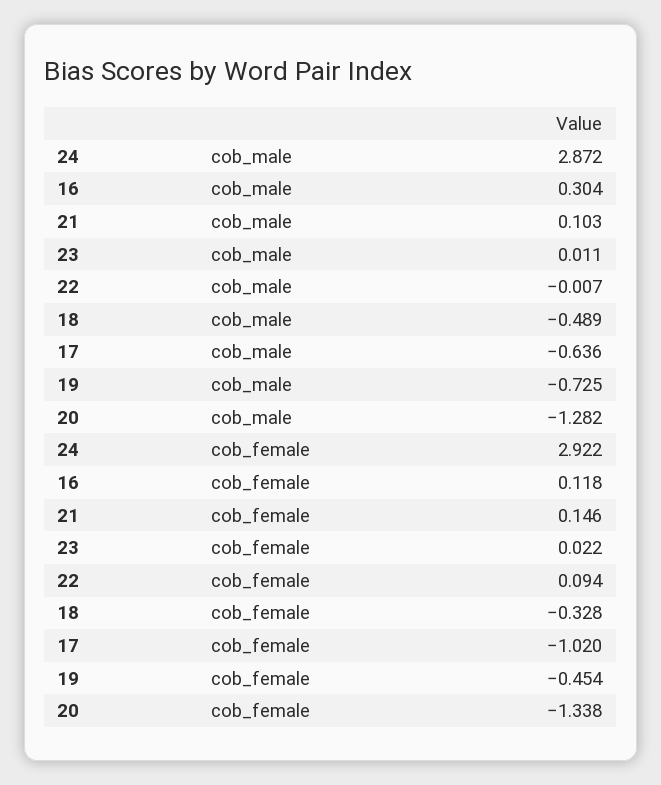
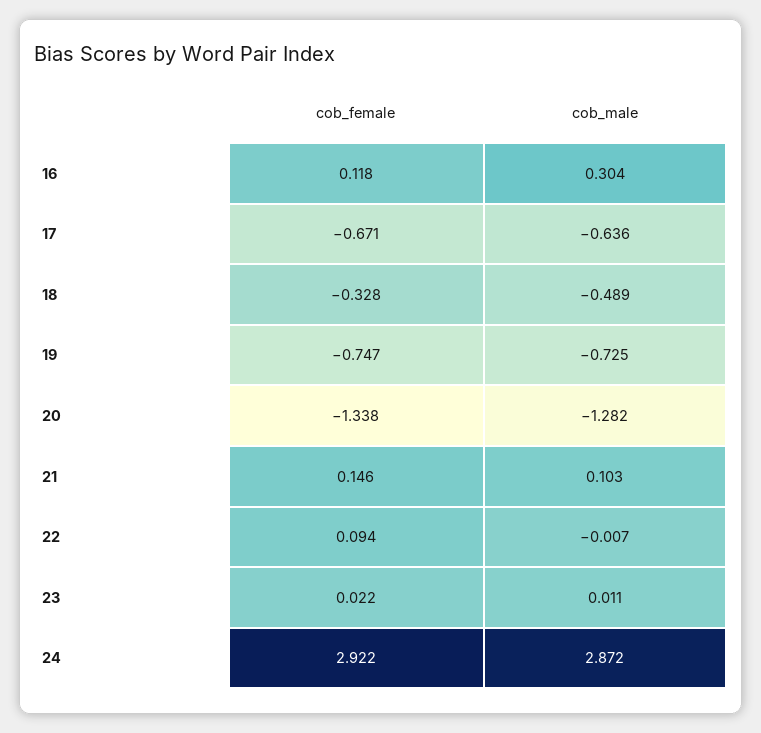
17, cob_female: -1.02 -> -0.671
19, cob_female: -0.454 -> -0.747

